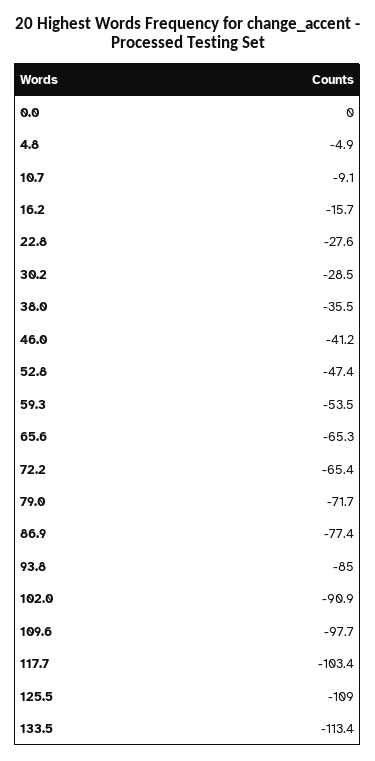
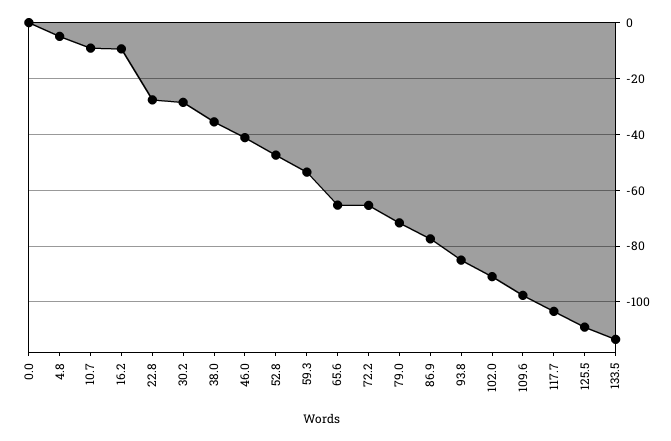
16.2: -15.7 -> -10

